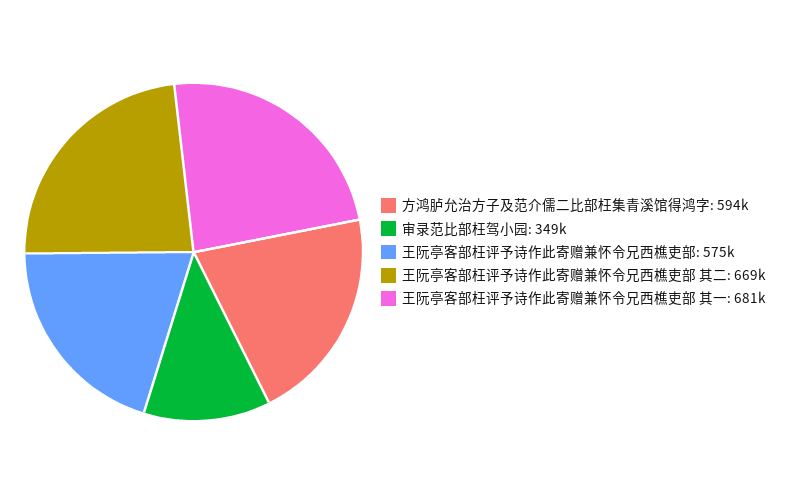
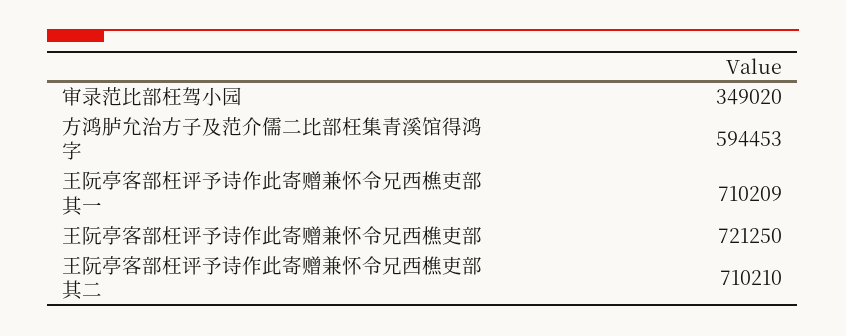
王阮亭客部枉评予诗作此寄赠兼怀令兄西樵吏部: 575000 -> 721250
王阮亭客部枉评予诗作此寄赠兼怀令兄西樵吏部 其二: 669000 -> 710210
王阮亭客部枉评予诗作此寄赠兼怀令兄西樵吏部 其一: 681000 -> 710209

